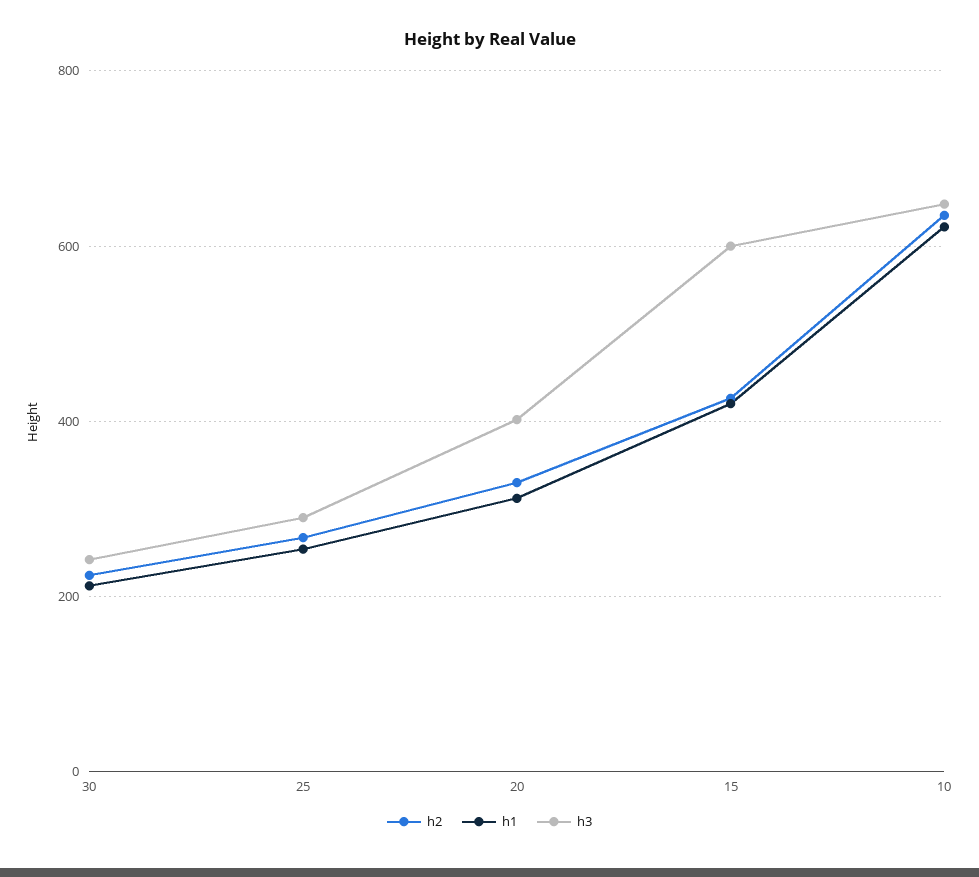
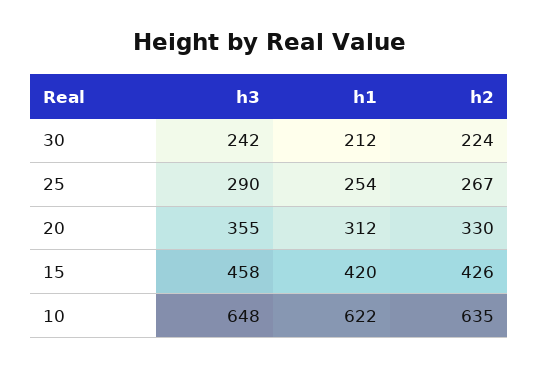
h3, 20: 400 -> 355
h3, 15: 600 -> 458

